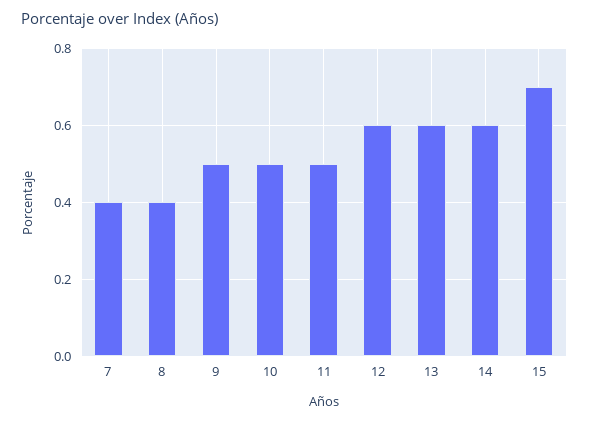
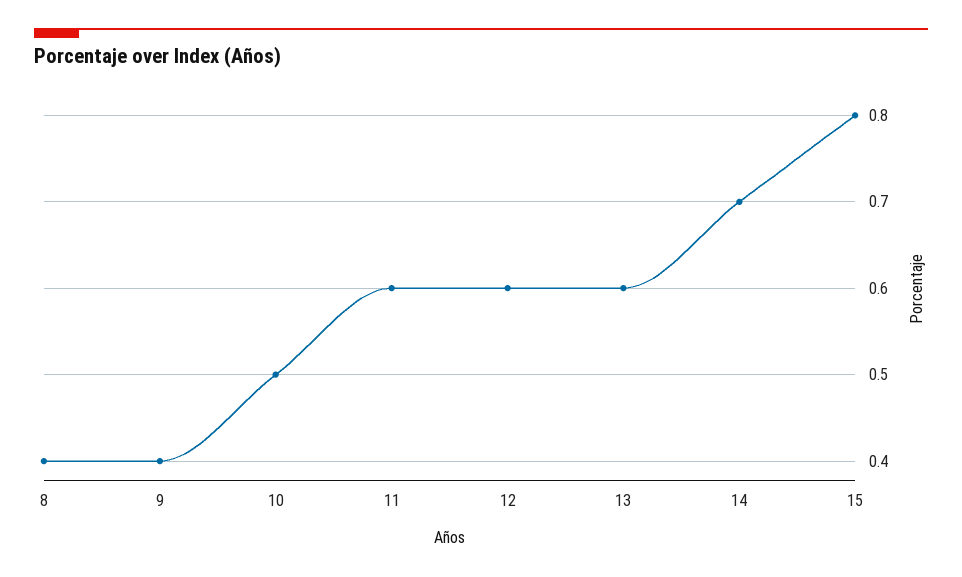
7: 0.4 -> none
9: 0.5 -> 0.4
11: 0.5 -> 0.6
14: 0.6 -> 0.7
15: 0.7 -> 0.8

